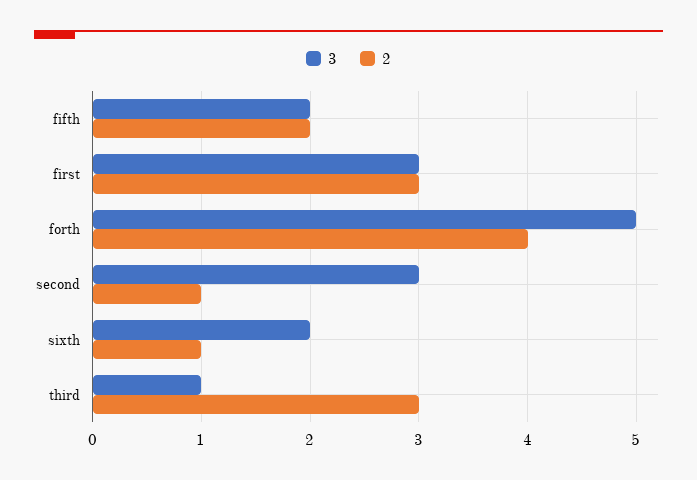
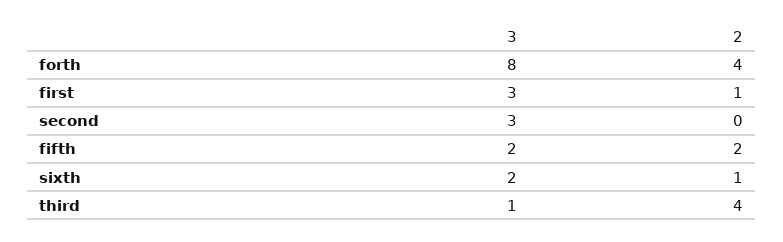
2, first: 3 -> 1
3, forth: 5 -> 8
2, second: 1 -> 0
2, third: 3 -> 4

